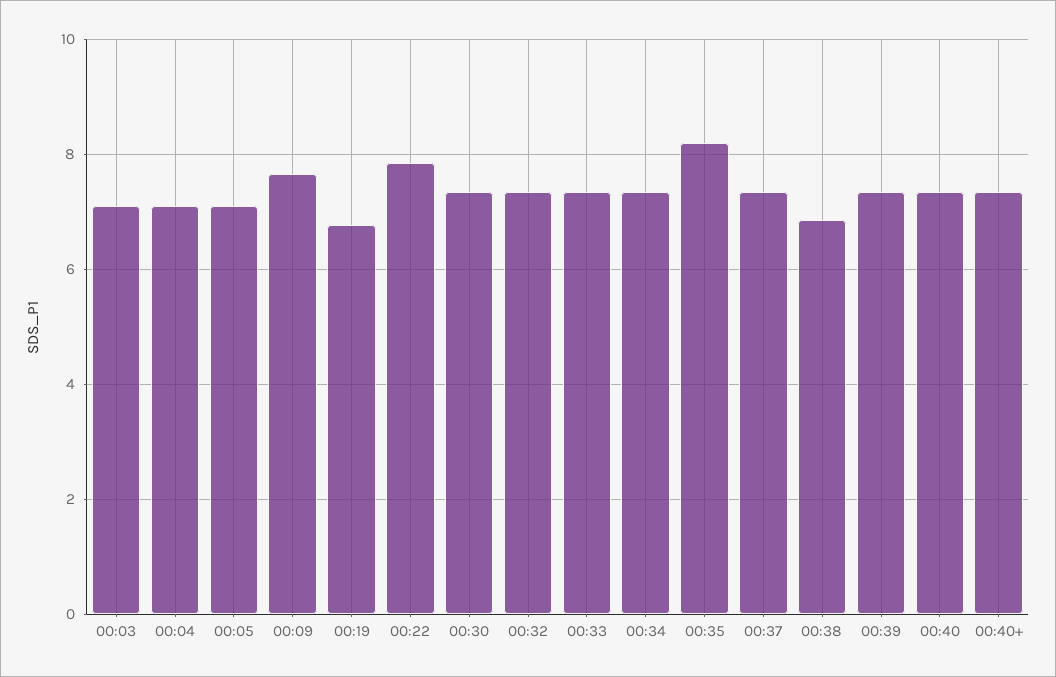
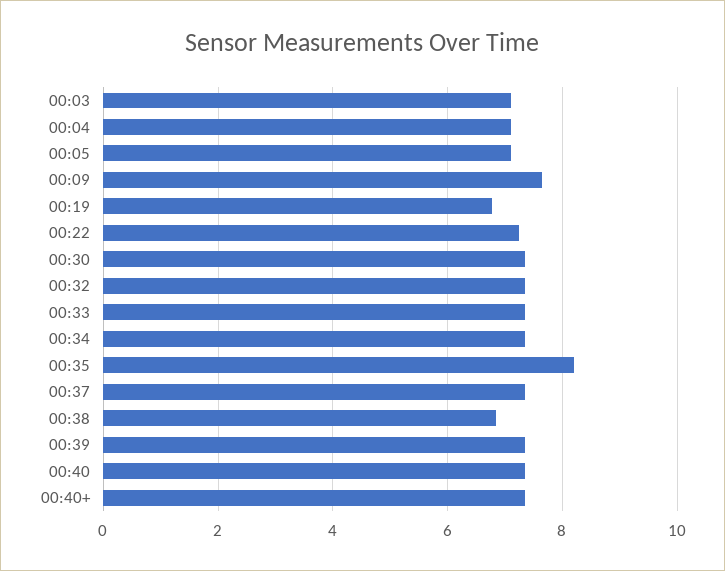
00:22: 7.8 -> 7.2

